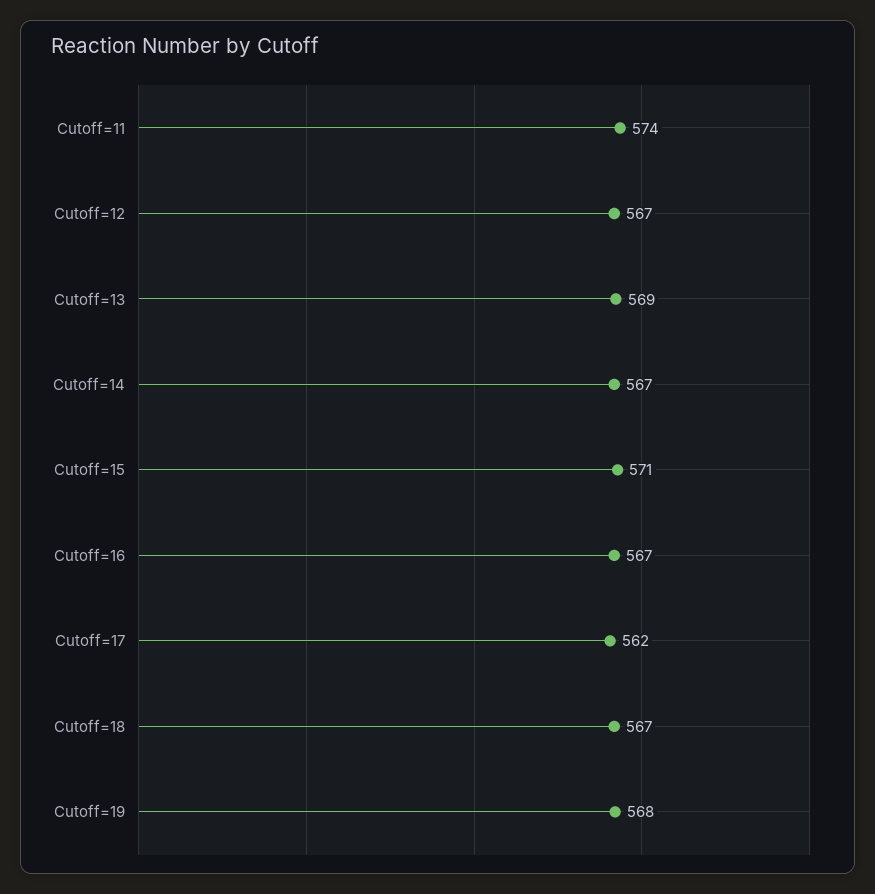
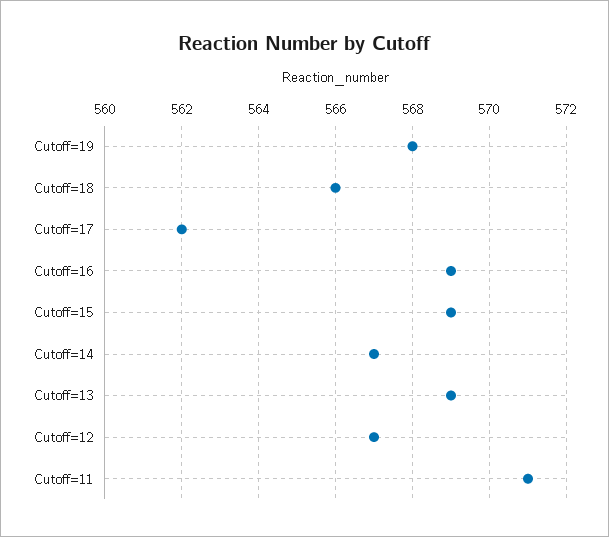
Cutoff=11: 574 -> 571
Cutoff=15: 571 -> 569
Cutoff=16: 567 -> 569
Cutoff=18: 567 -> 566

